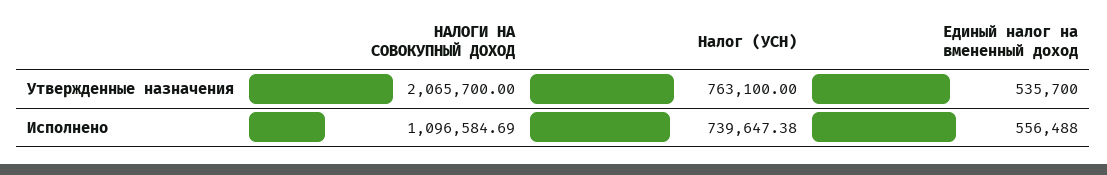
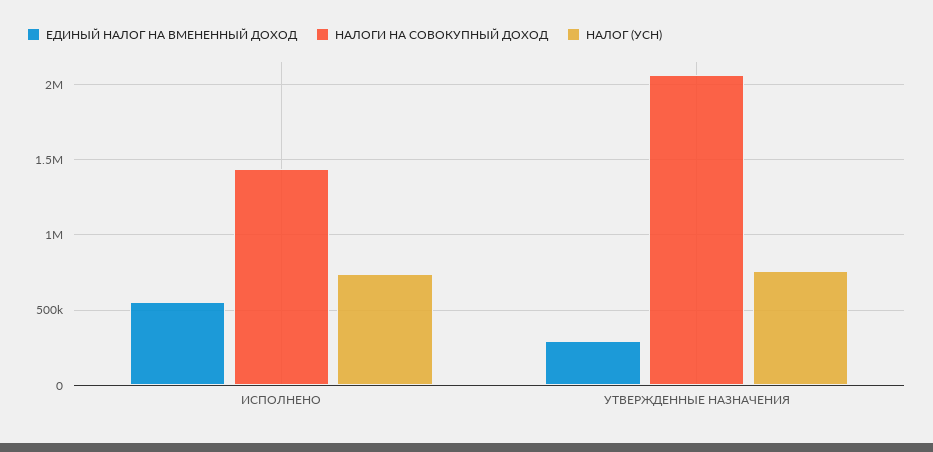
Единый налог на вмененный доход, Утвержденные назначения: 535700 -> 300000
НАЛОГИ НА СОВОКУПНЫЙ ДОХОД, Исполнено: 1096584.69 -> 1450000

